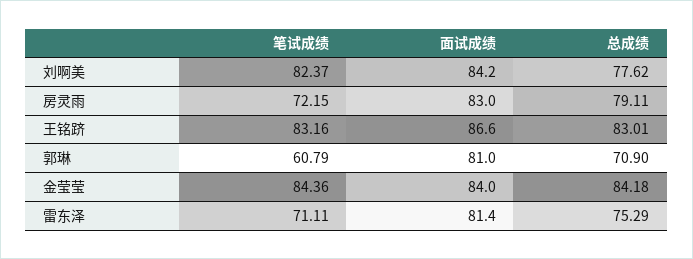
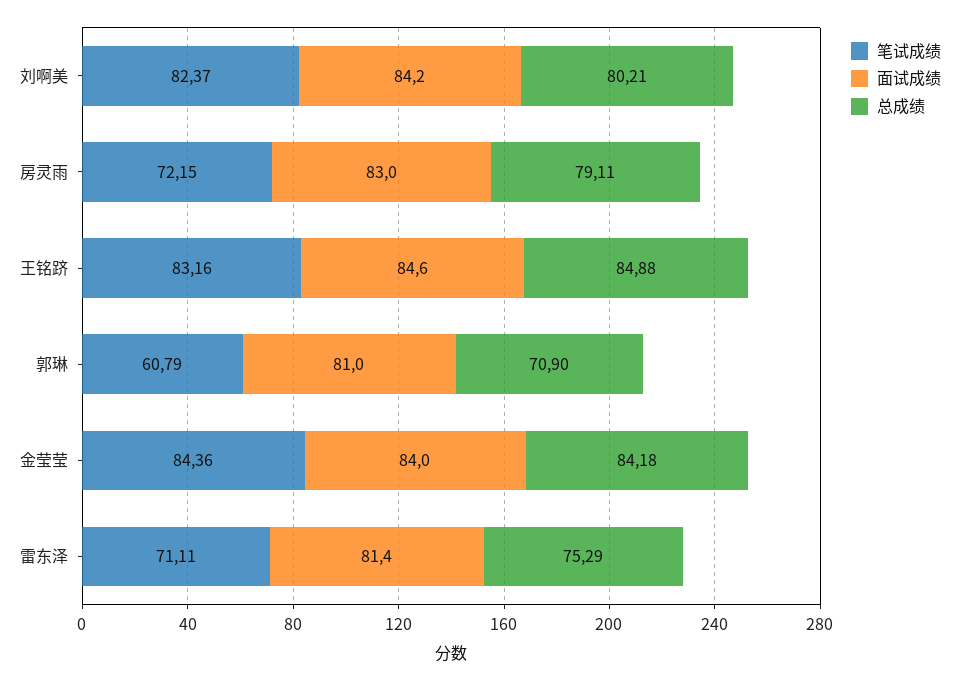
总成绩, 刘啊美: 77.62 -> 80.21
面试成绩, 王铭跻: 86.6 -> 84.6
总成绩, 王铭跻: 83.01 -> 84.88

